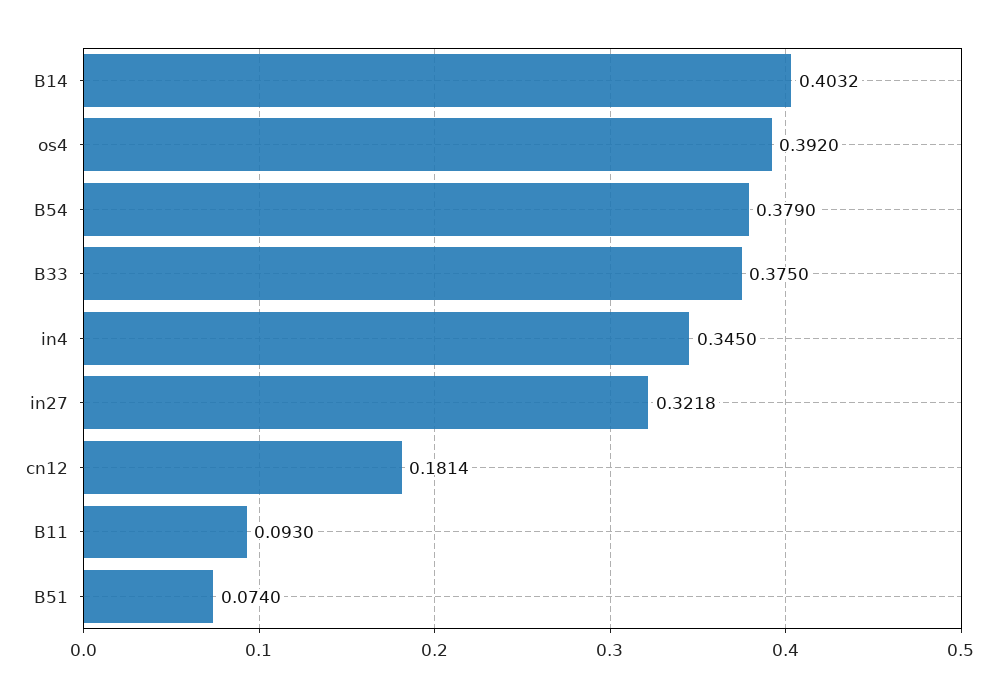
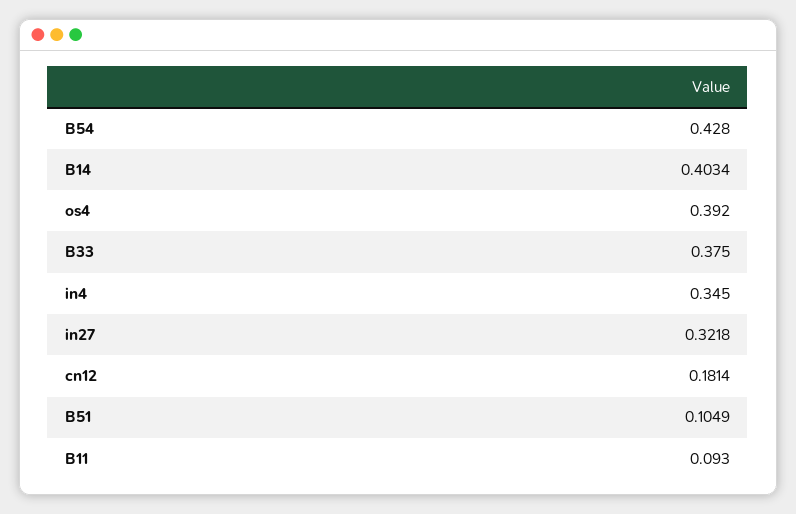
B14: 0.4032 -> 0.4034
B54: 0.379 -> 0.428
B51: 0.074 -> 0.1049

